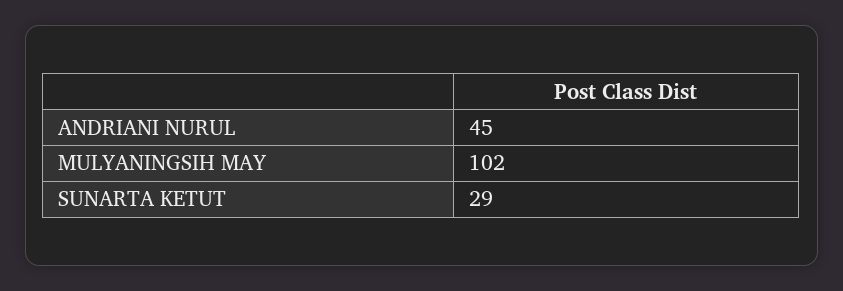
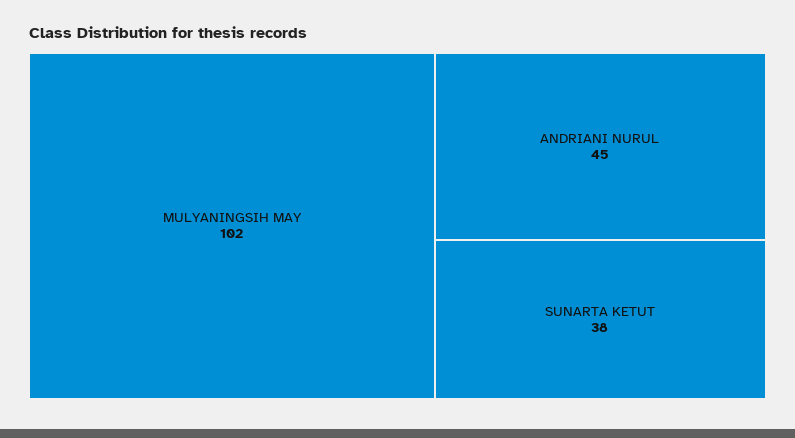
SUNARTA KETUT: 29 -> 38

